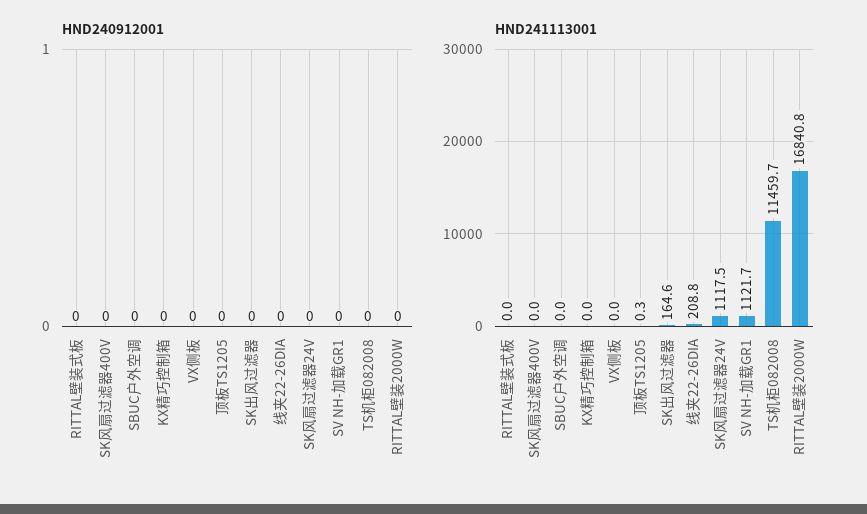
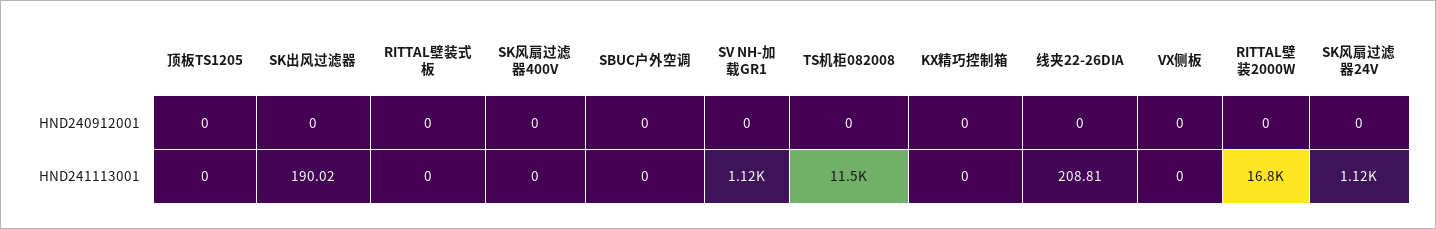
HND241113001, 顶板TS1205: 0.3 -> 0
HND241113001, SK出风过滤器: 164.6 -> 190.02

